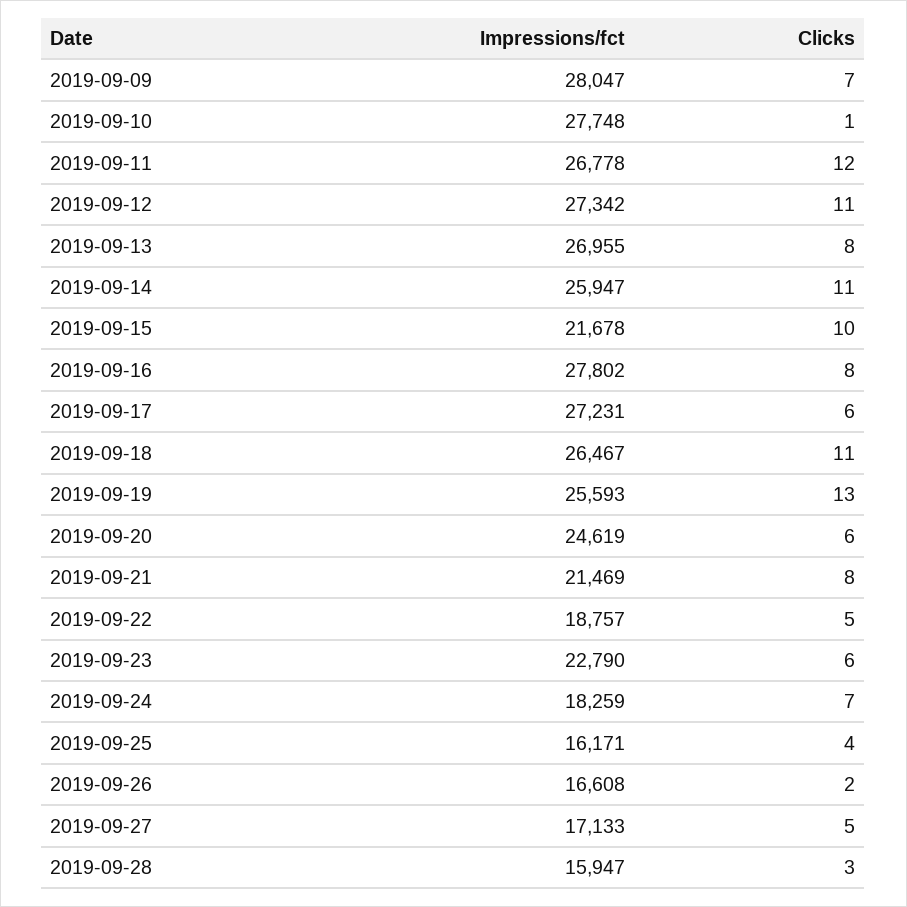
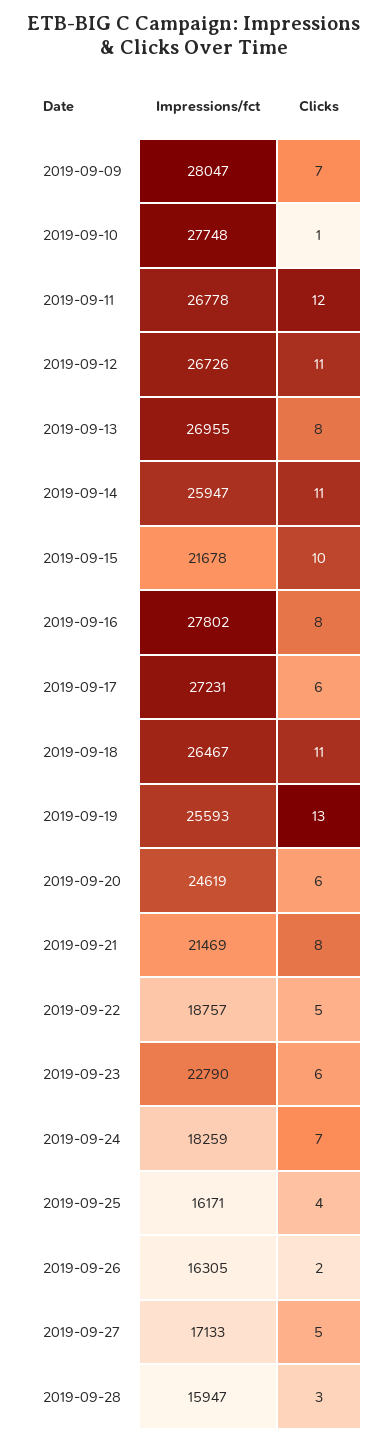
Impressions/fct, 2019-09-12: 27342 -> 26726
Impressions/fct, 2019-09-26: 16608 -> 16305

